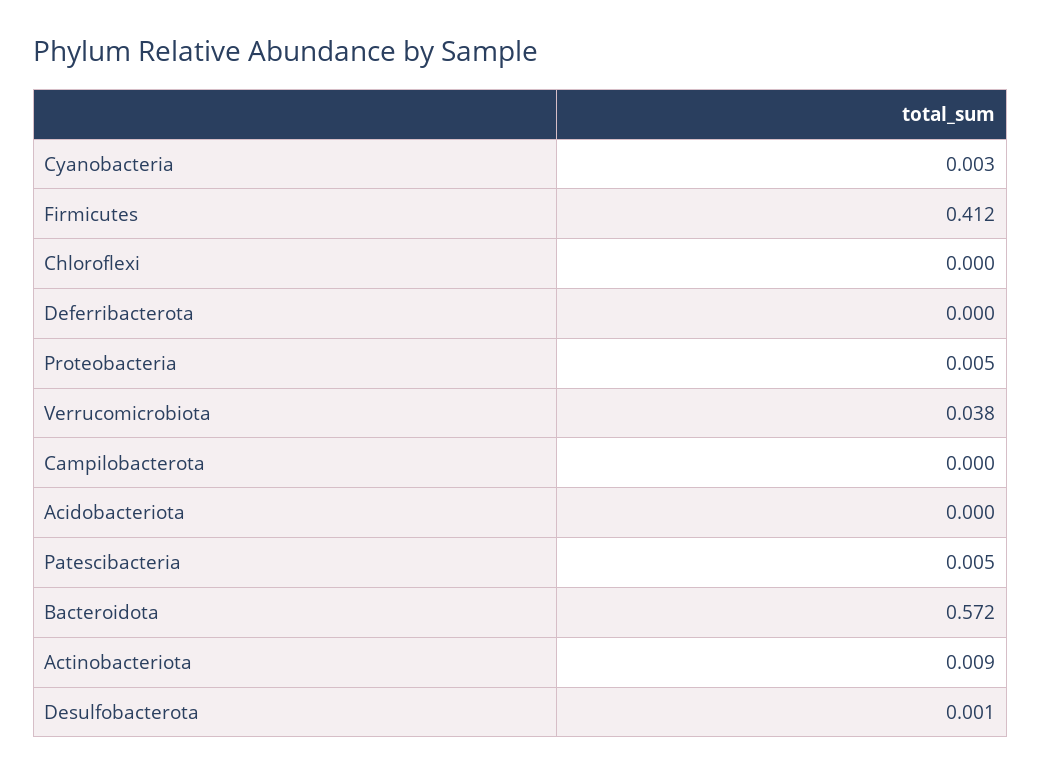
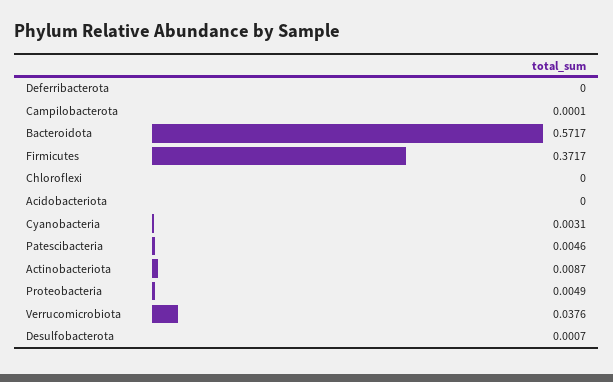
Firmicutes: 0.412 -> 0.3717

